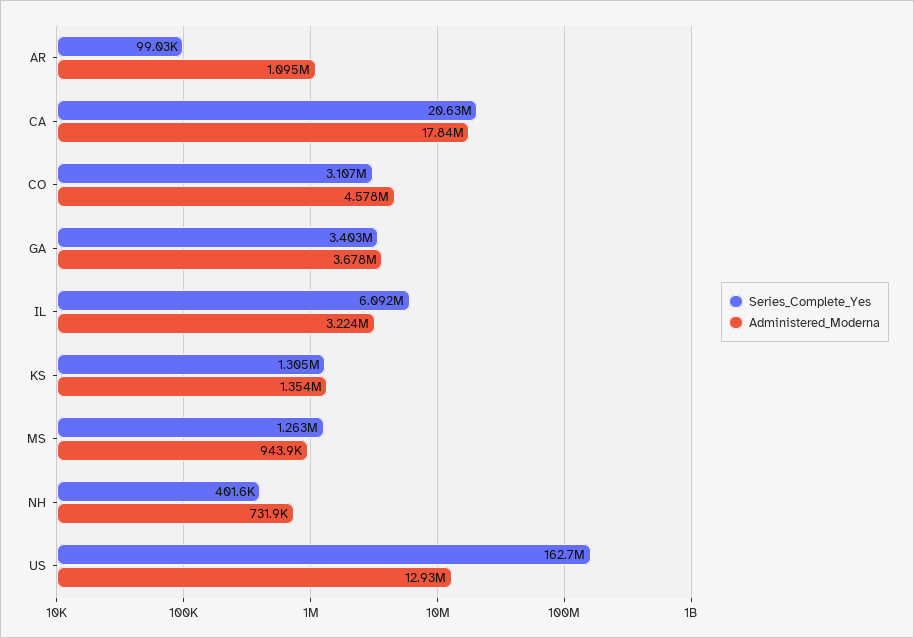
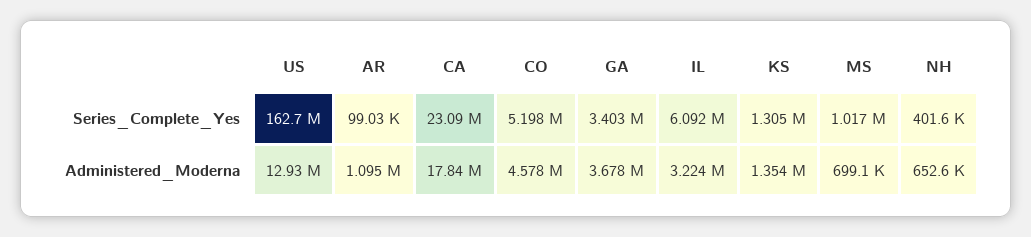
Series_Complete_Yes, CA: 20630000 -> 23090000
Series_Complete_Yes, CO: 3107000 -> 5198000
Series_Complete_Yes, MS: 1263000 -> 1017000
Administered_Moderna, MS: 943900 -> 699100
Administered_Moderna, NH: 731900 -> 652600

